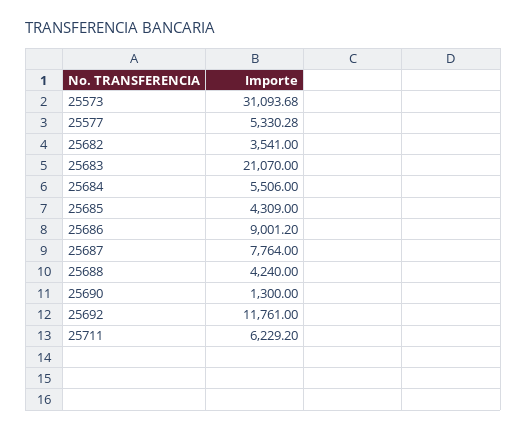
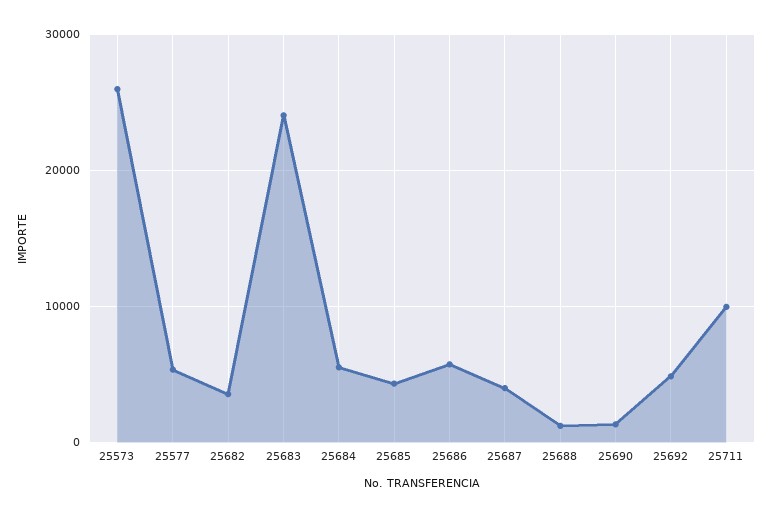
25573: 31093.68 -> 26000
25683: 21070 -> 24000
25686: 9001.2 -> 6000
25687: 7764 -> 4000
25688: 4240 -> 1000
25692: 11761 -> 5000
25711: 6229.2 -> 10000

